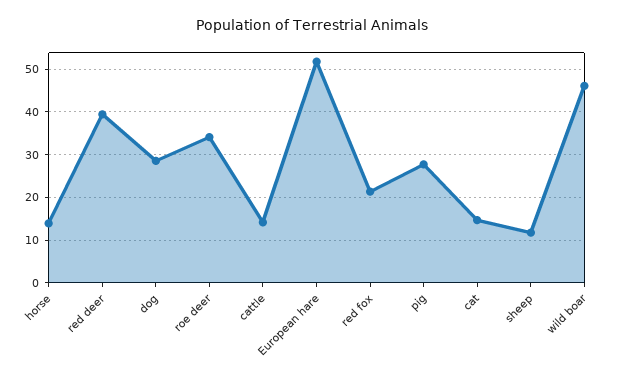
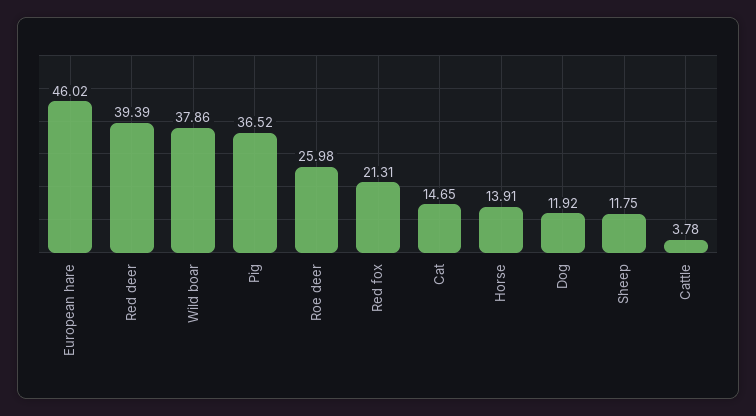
dog: 28 -> 11.92
roe deer: 34 -> 25.98
cattle: 14 -> 3.78
European hare: 52 -> 46.02
pig: 28 -> 36.52
wild boar: 46 -> 37.86

